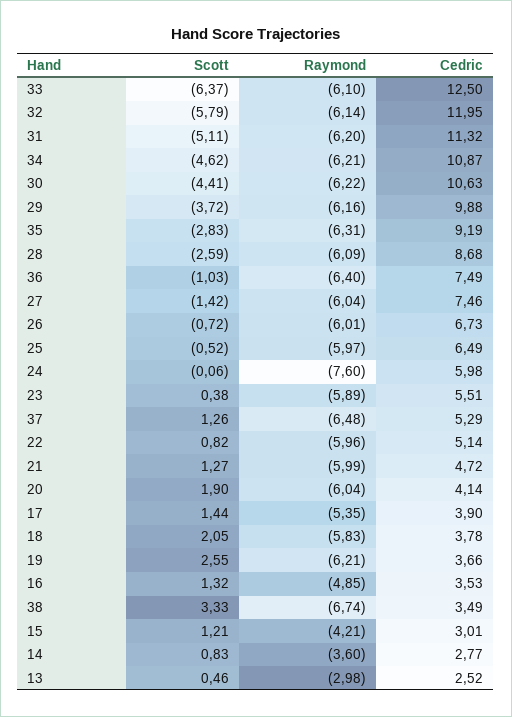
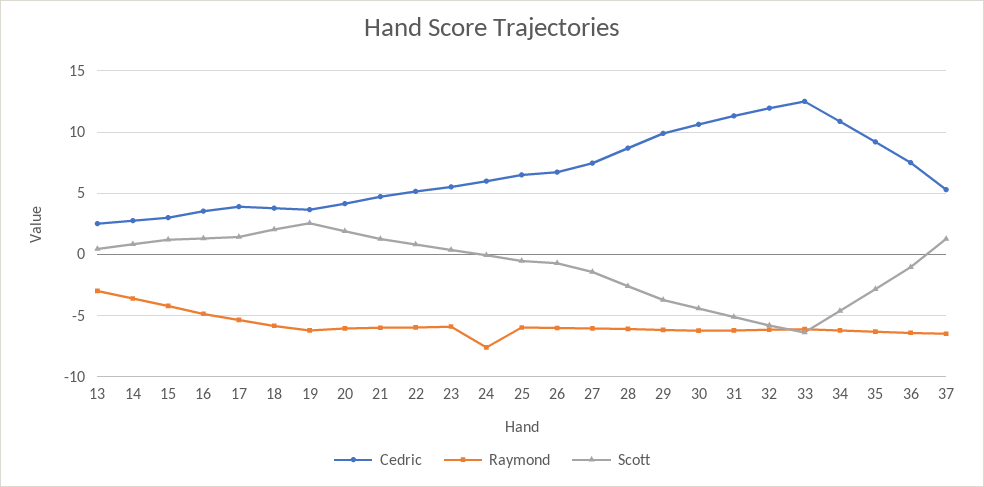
Scott, 38: 3.33 -> none
Raymond, 38: -6.74 -> none
Cedric, 38: 3.49 -> none

